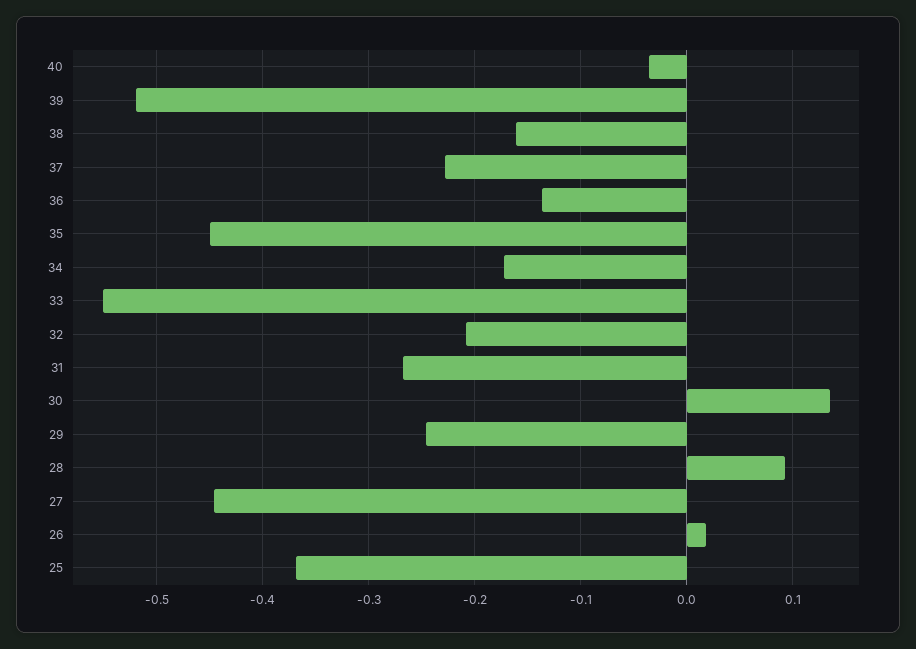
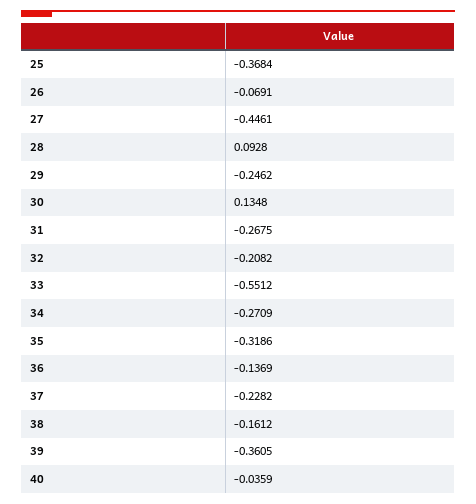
39: -0.52 -> -0.3605
35: -0.45 -> -0.3186
34: -0.17 -> -0.2709
26: 0.02 -> -0.0691

